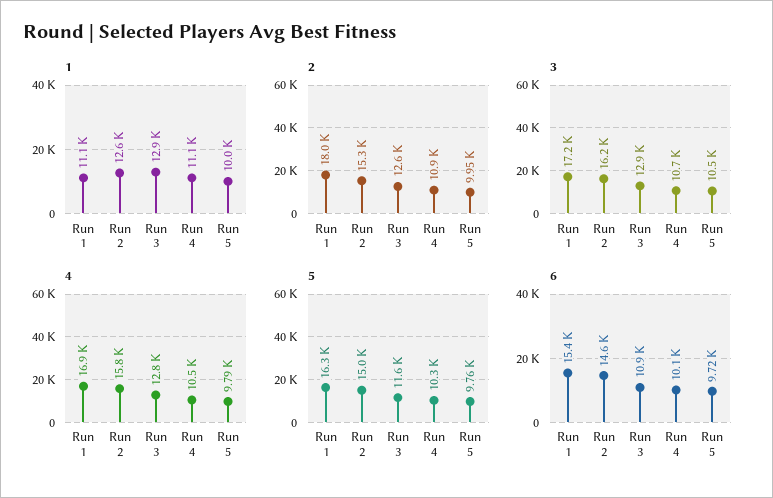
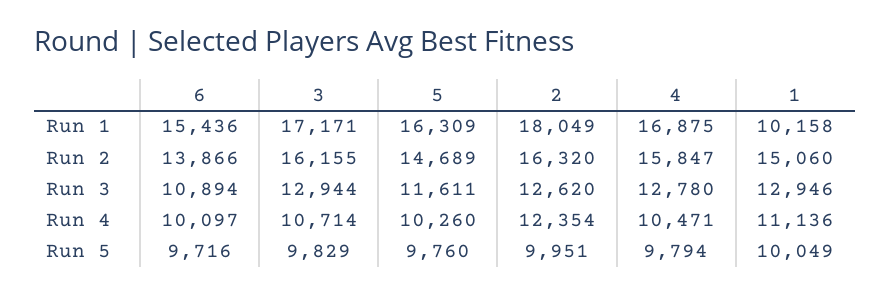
1, Run 1: 11100 -> 10158
1, Run 2: 12600 -> 15060
2, Run 2: 15300 -> 16320
2, Run 4: 10900 -> 12354
3, Run 5: 10500 -> 9829
5, Run 2: 15000 -> 14689
6, Run 2: 14600 -> 13866

